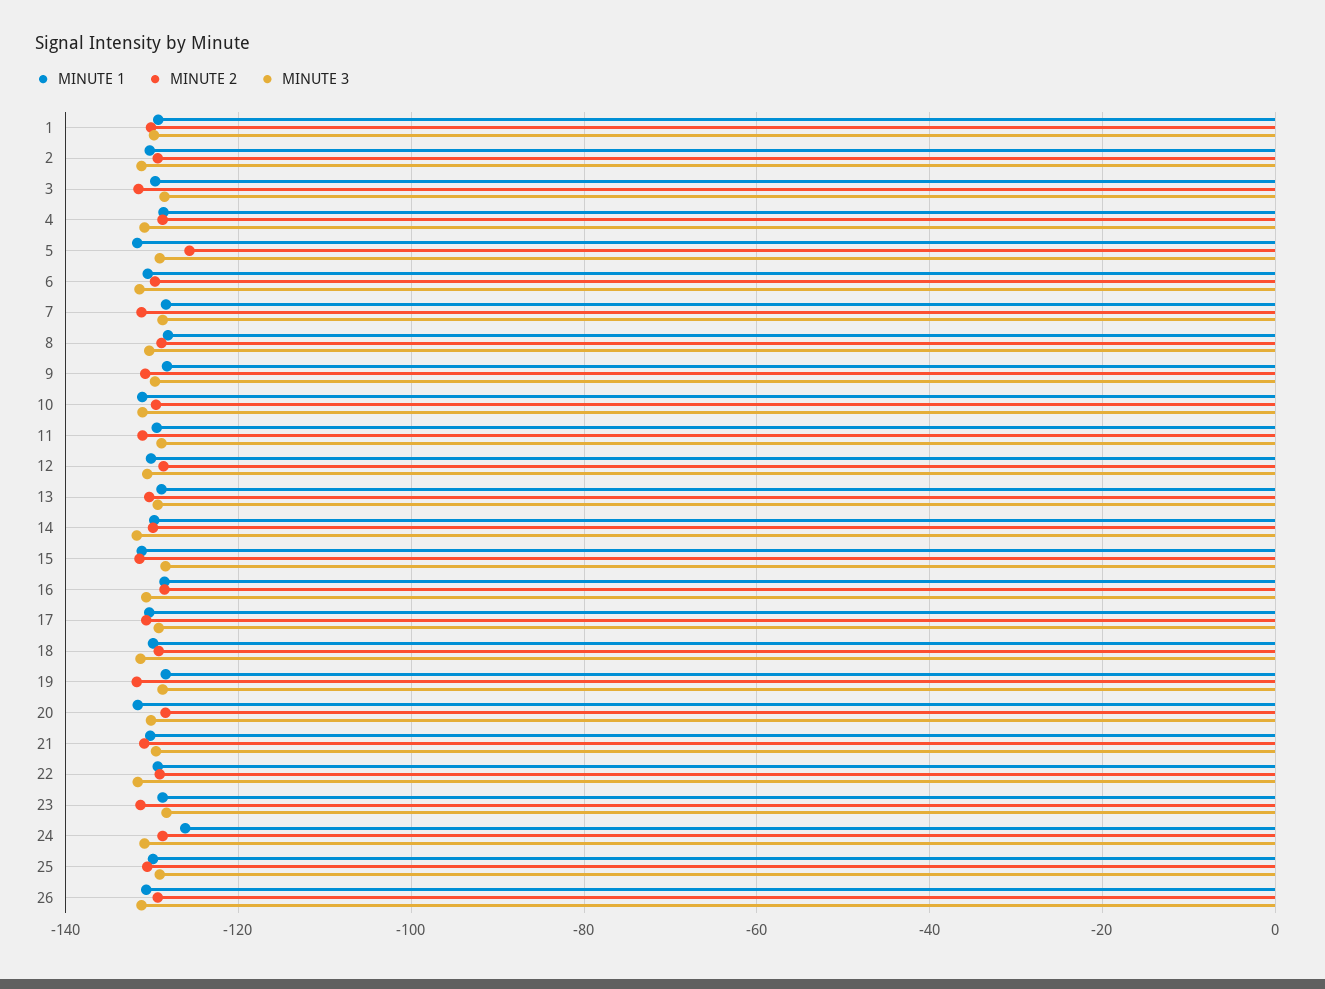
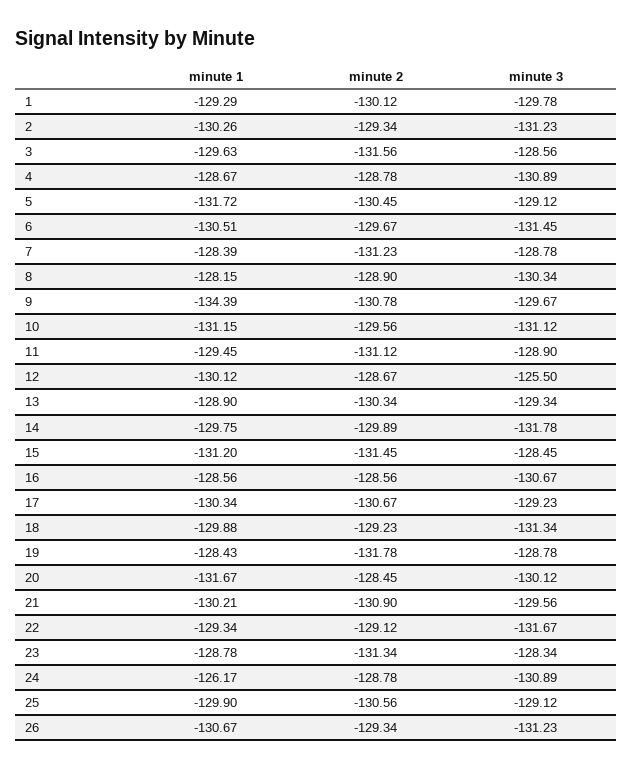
MINUTE 2, 5: -126 -> -130.45
MINUTE 1, 9: -128 -> -134.39
MINUTE 3, 12: -130 -> -125.5

